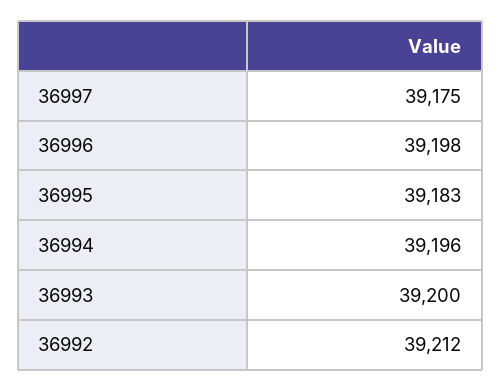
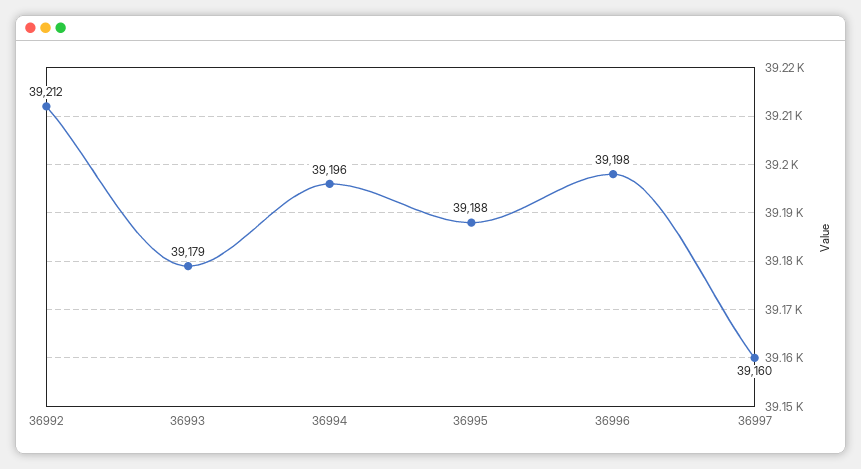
36997: 39175 -> 39160
36995: 39183 -> 39188
36993: 39200 -> 39179

